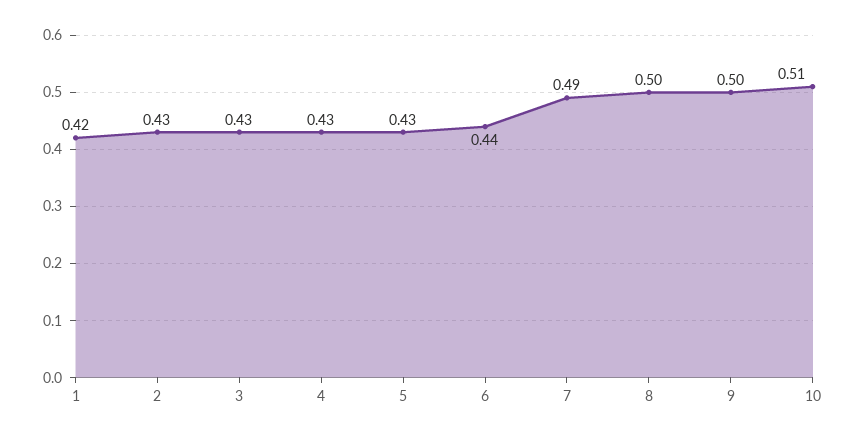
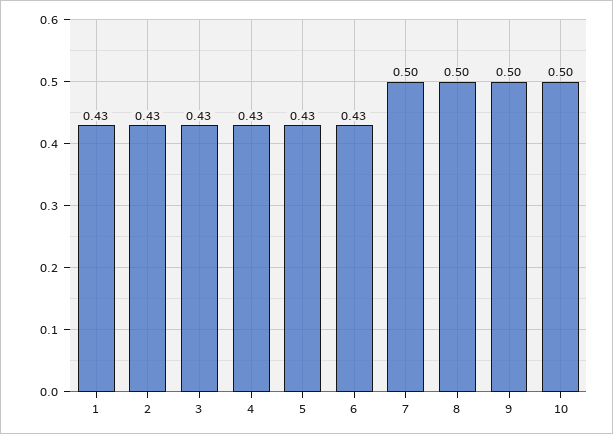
1: 0.42 -> 0.43
6: 0.44 -> 0.43
7: 0.49 -> 0.5
10: 0.51 -> 0.5

